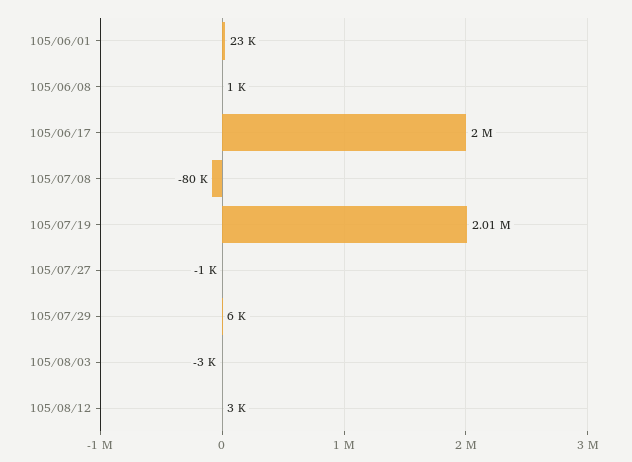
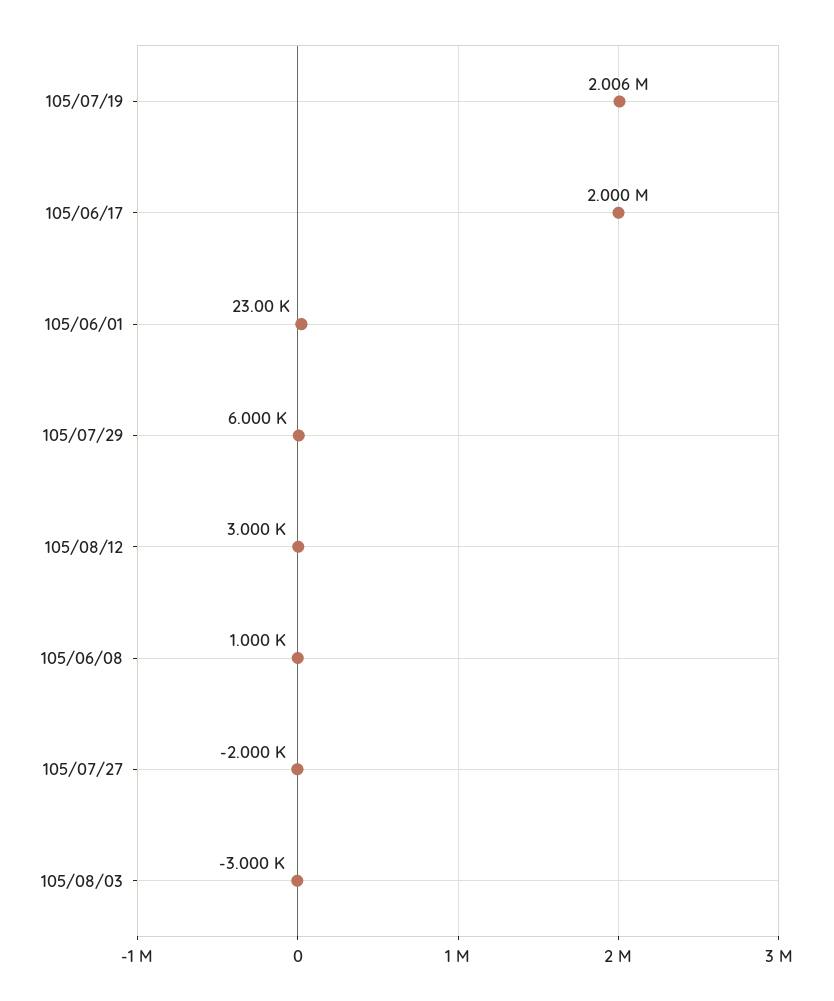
105/07/08: -80000 -> none
105/07/27: -1000 -> -2000

